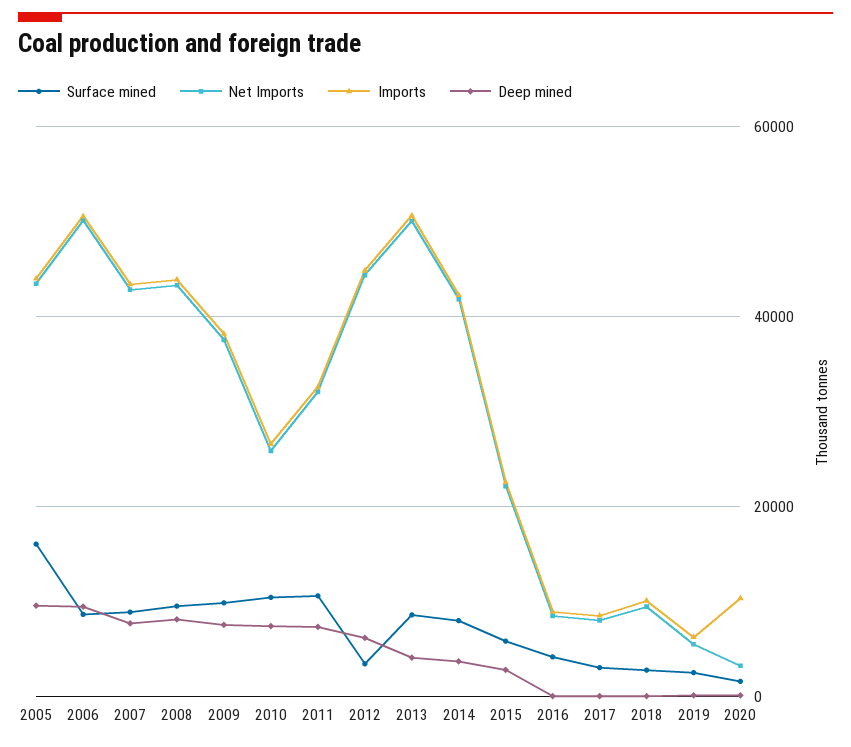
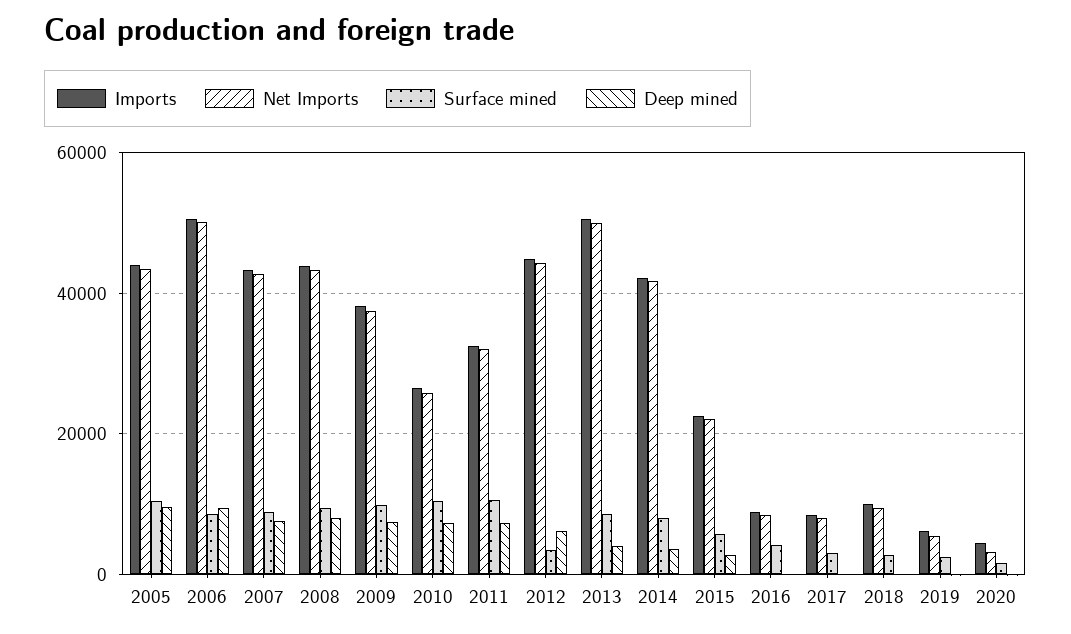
Surface mined, 2005: 16000 -> 10000
Imports, 2020: 10000 -> 4000

